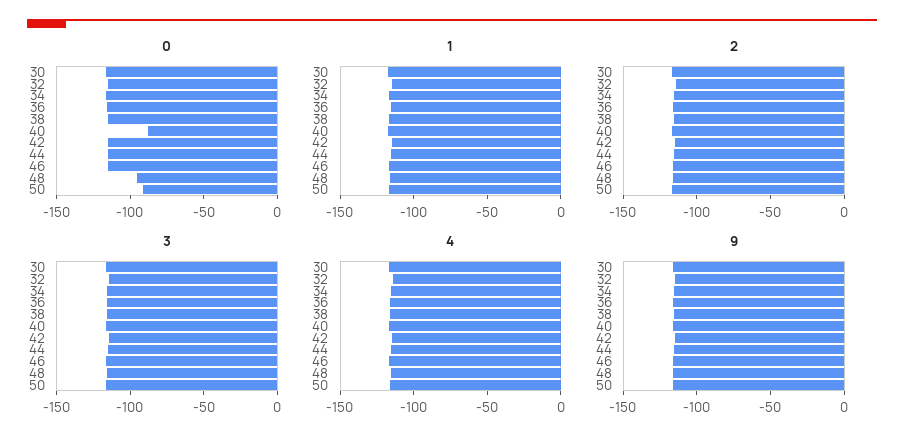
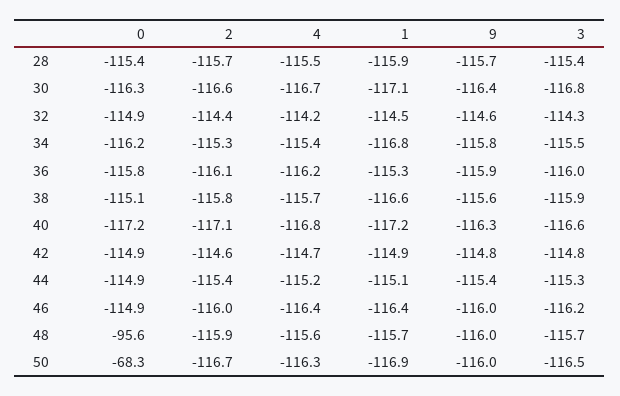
0, 40: -90 -> -117.2
0, 50: -90 -> -68.3
0, 28: none -> -115.4
2, 28: none -> -115.7
4, 28: none -> -115.5
1, 28: none -> -115.9
9, 28: none -> -115.7
3, 28: none -> -115.4

